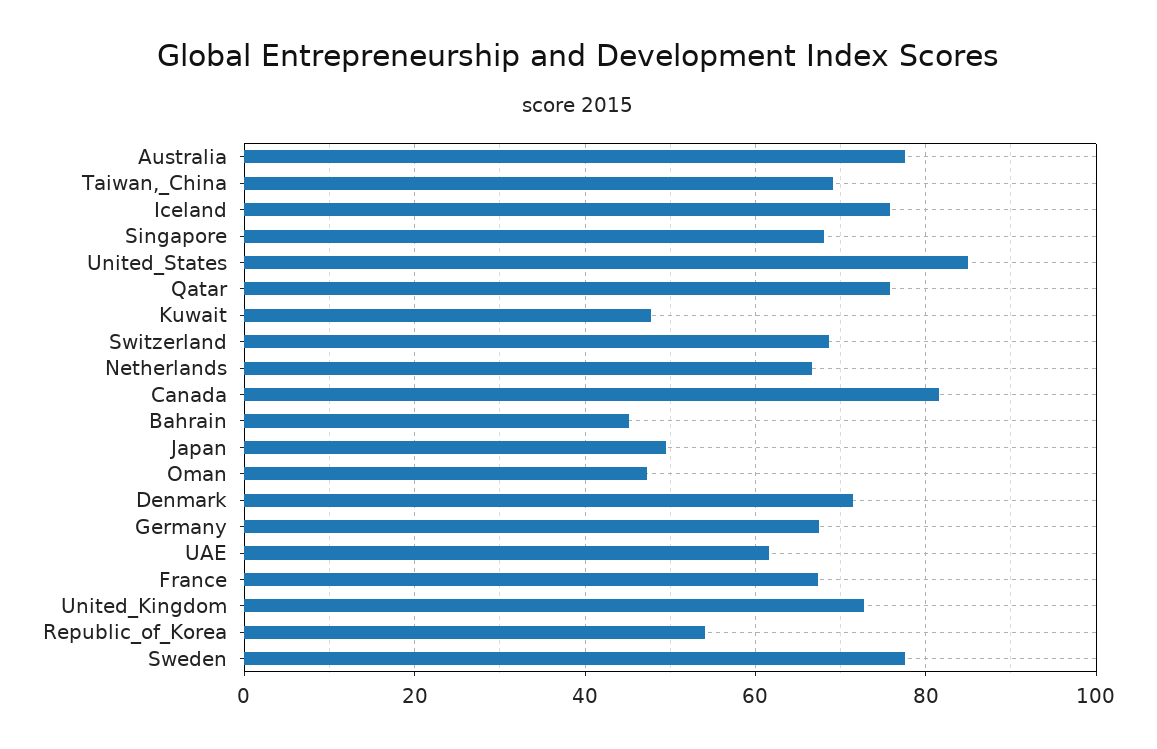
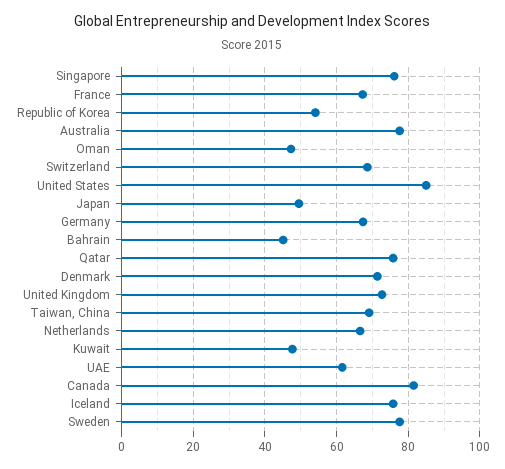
Singapore: 68 -> 76

